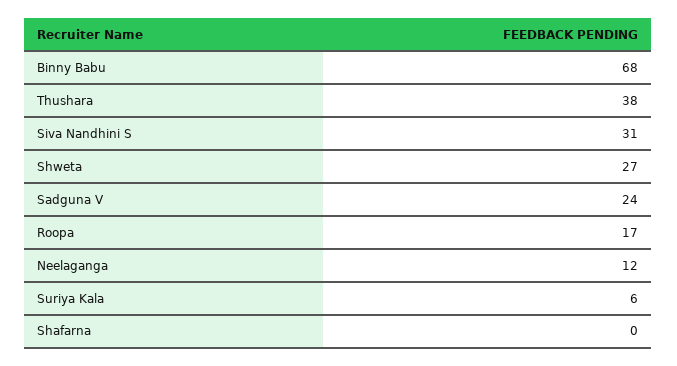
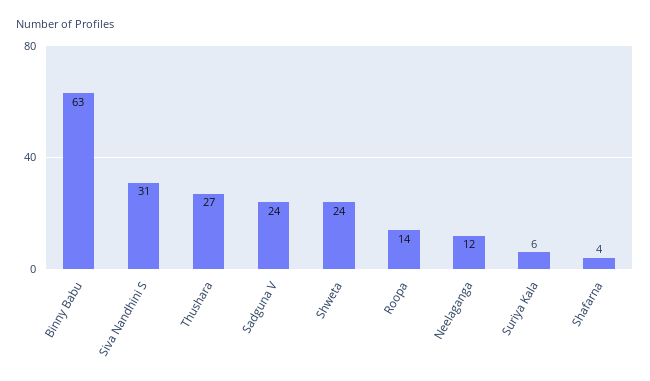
Binny Babu: 68 -> 63
Thushara: 38 -> 27
Shweta: 27 -> 24
Roopa: 17 -> 14
Shafarna: 0 -> 4

